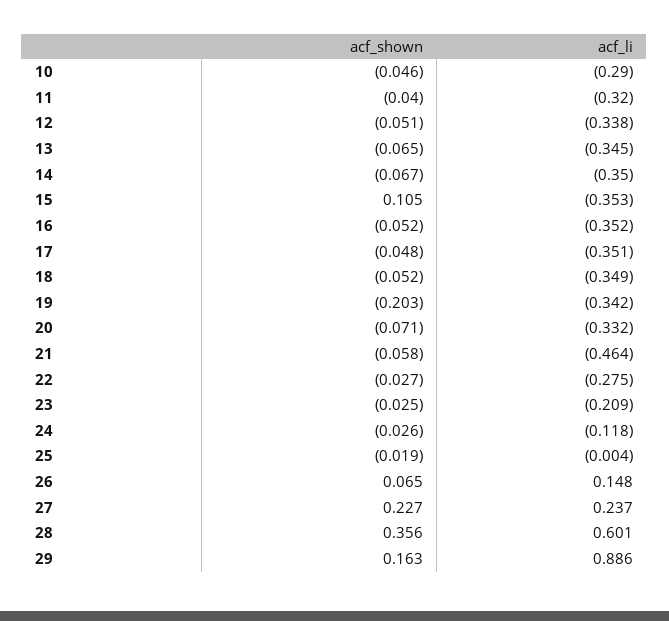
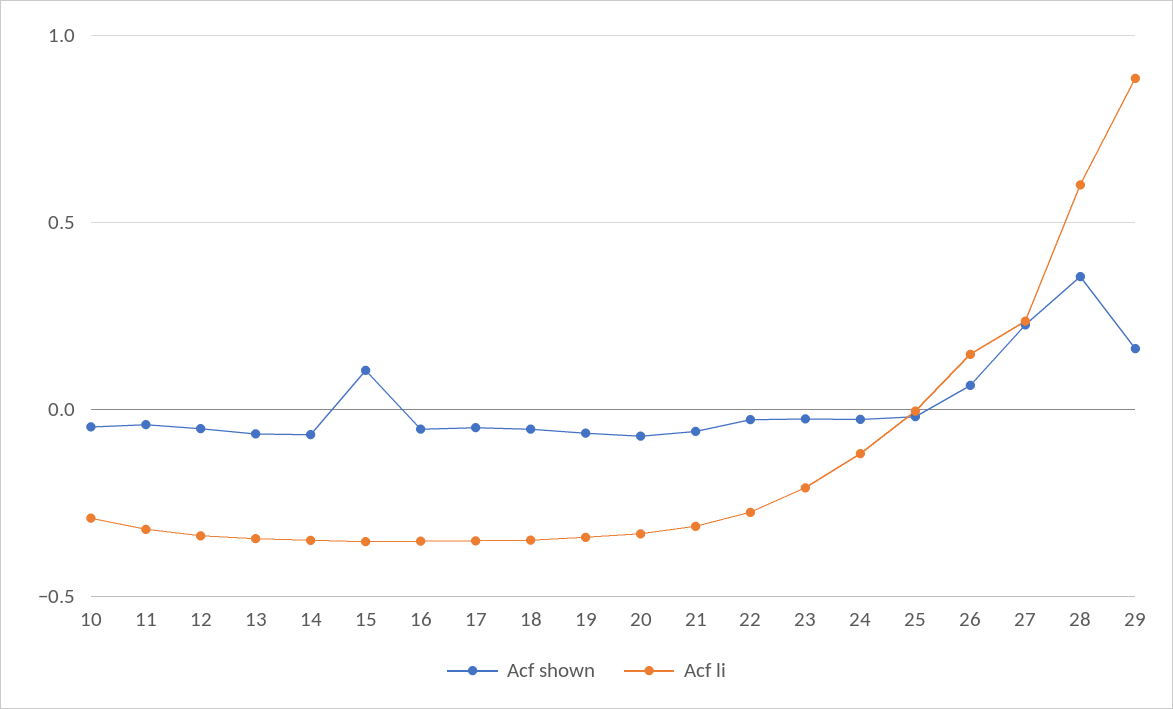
acf_shown, 19: -0.203 -> -0.05
acf_li, 21: -0.464 -> -0.3

